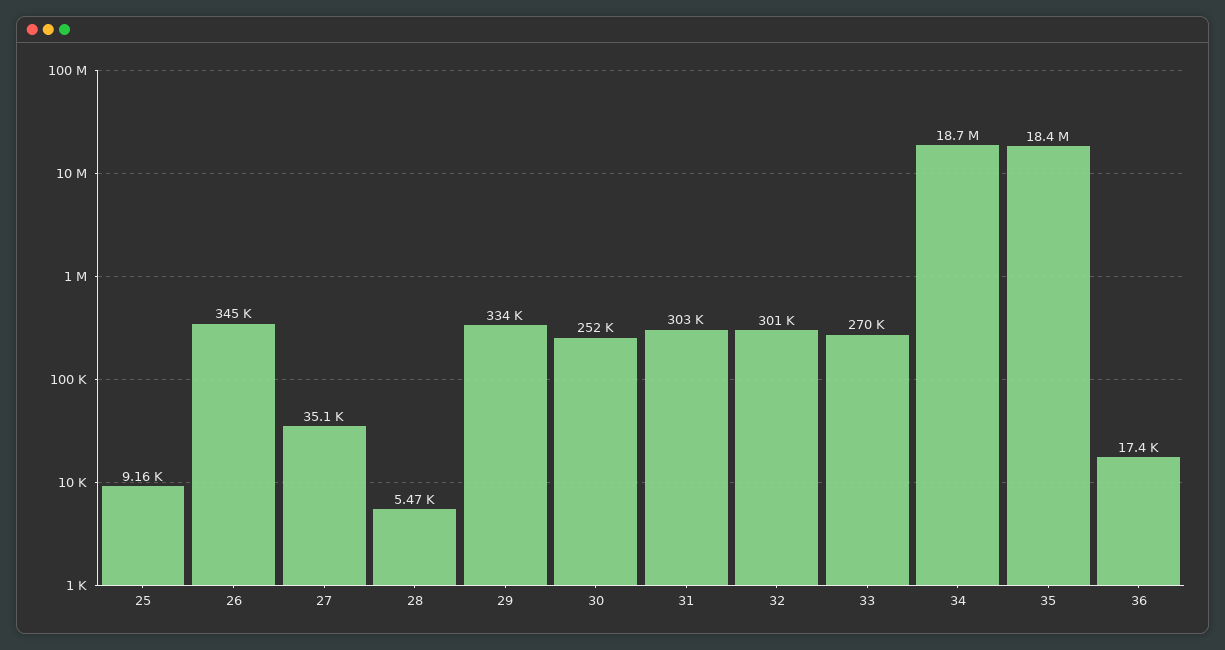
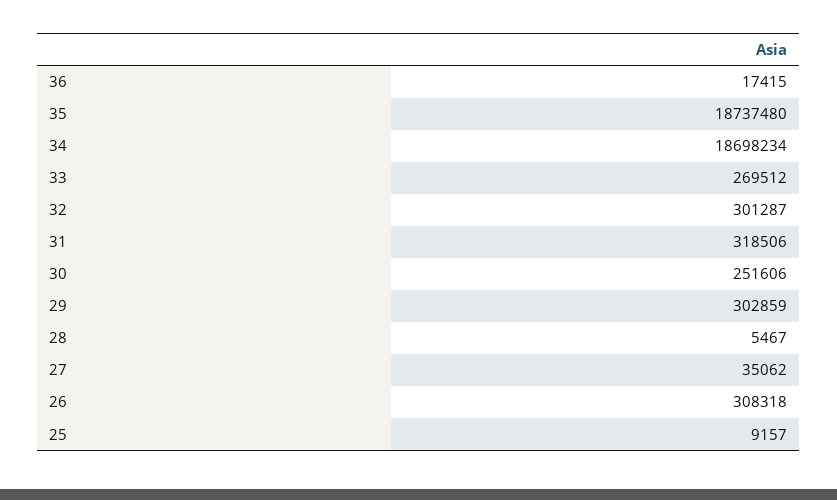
26: 345000 -> 308318
29: 334000 -> 302859
31: 303000 -> 318506
35: 18400000 -> 18737480

